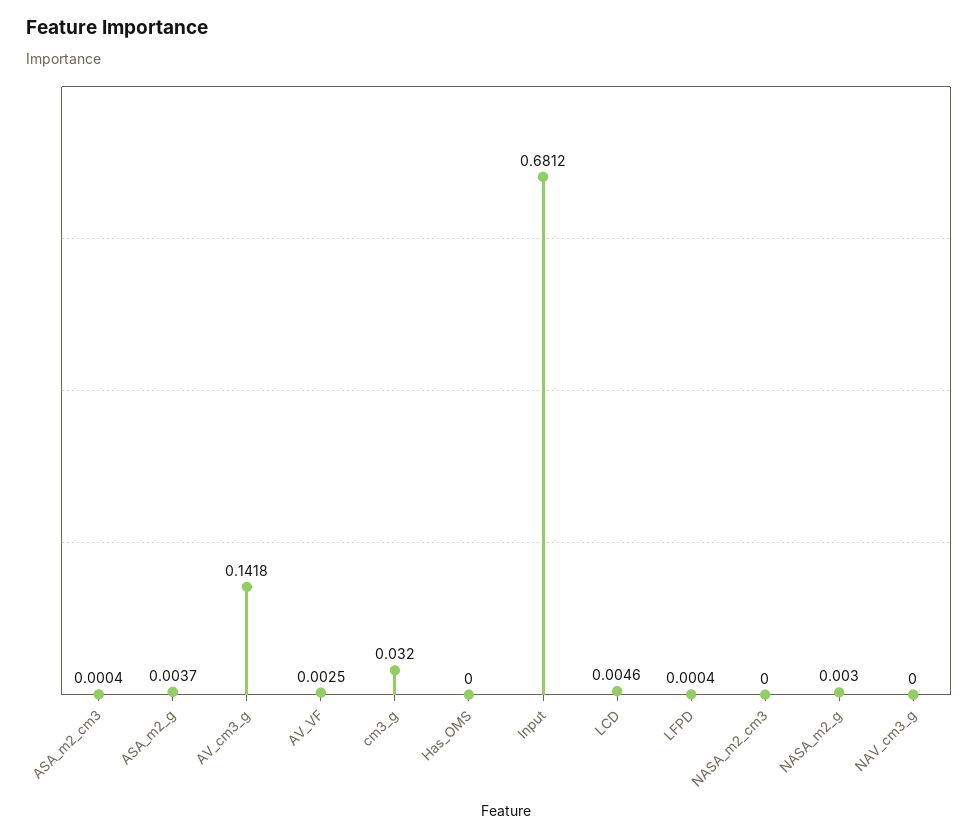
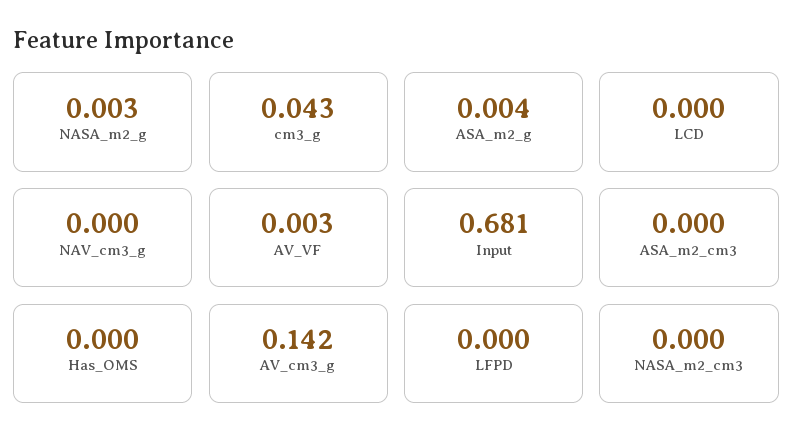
cm3_g: 0.032 -> 0.043
LCD: 0.0046 -> 0

